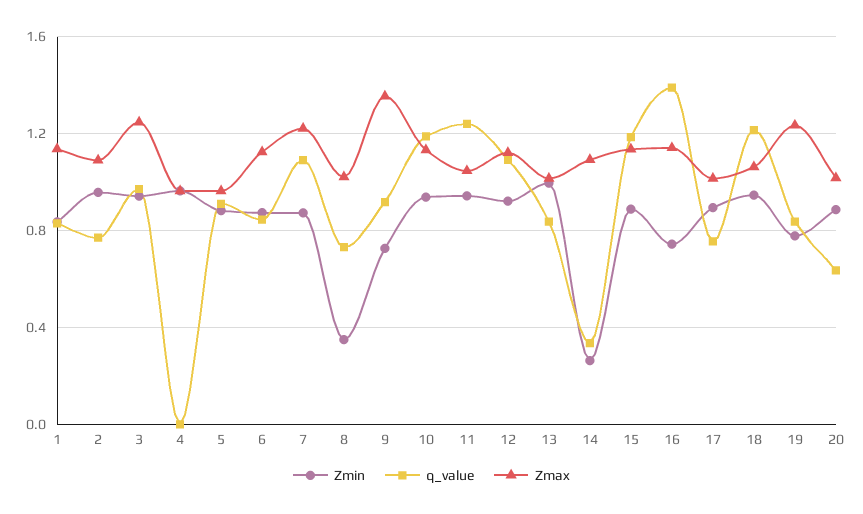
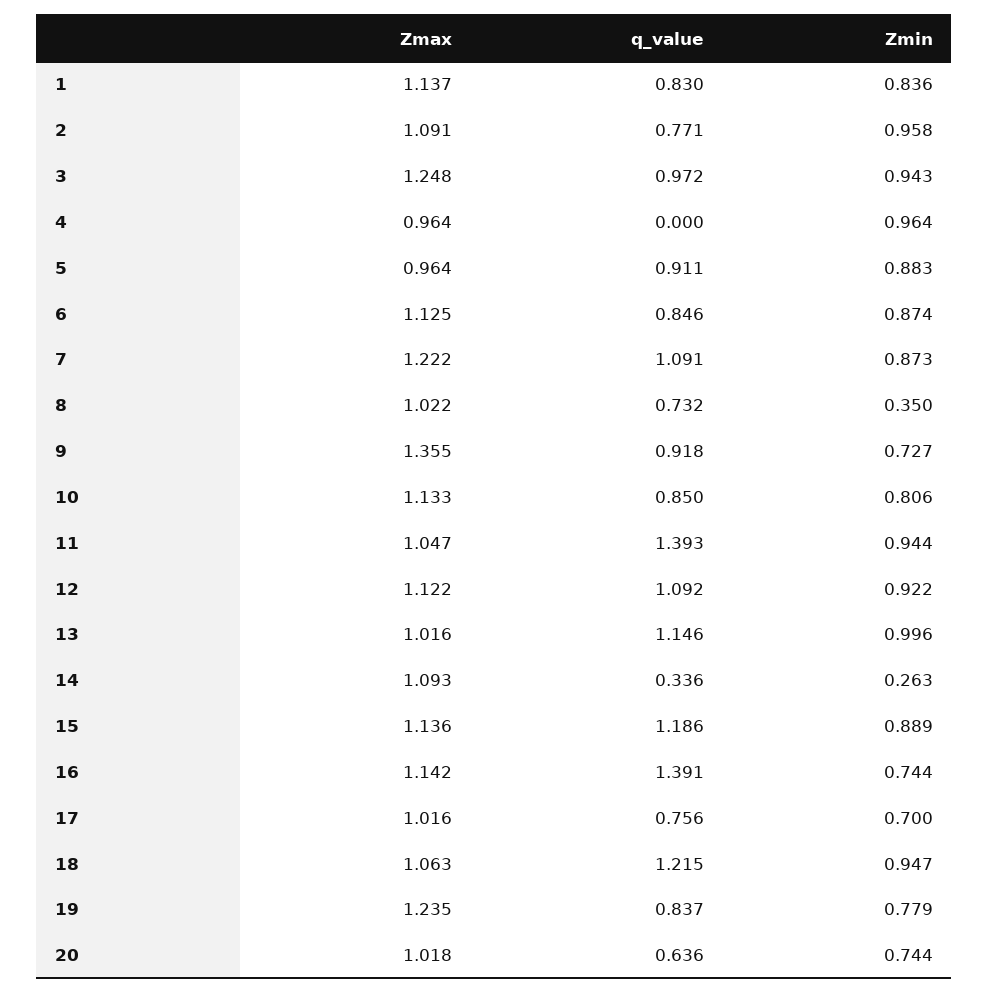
Zmin, 10: 0.95 -> 0.806
q_value, 10: 1.2 -> 0.85
q_value, 11: 1.25 -> 1.393
q_value, 13: 0.85 -> 1.146
Zmin, 17: 0.9 -> 0.7
Zmin, 20: 0.9 -> 0.744

